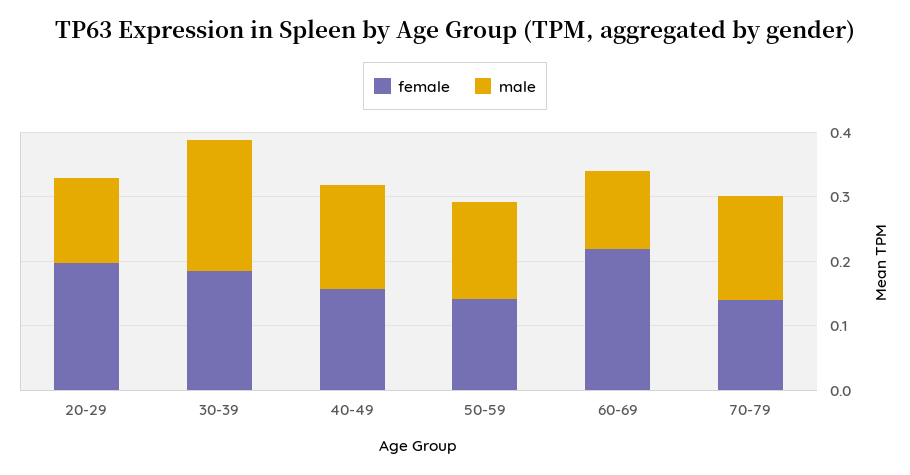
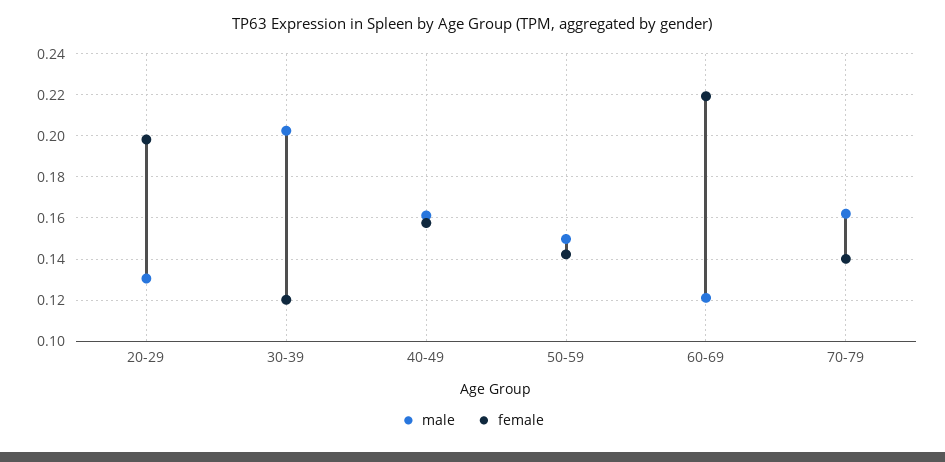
female, 30-39: 0.18 -> 0.12

